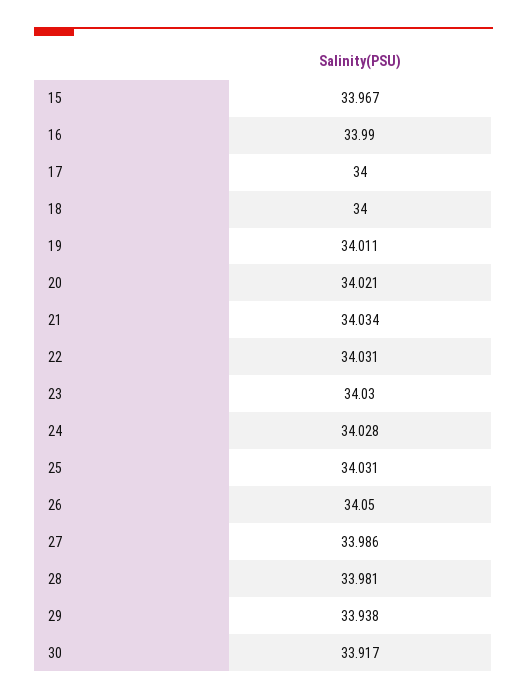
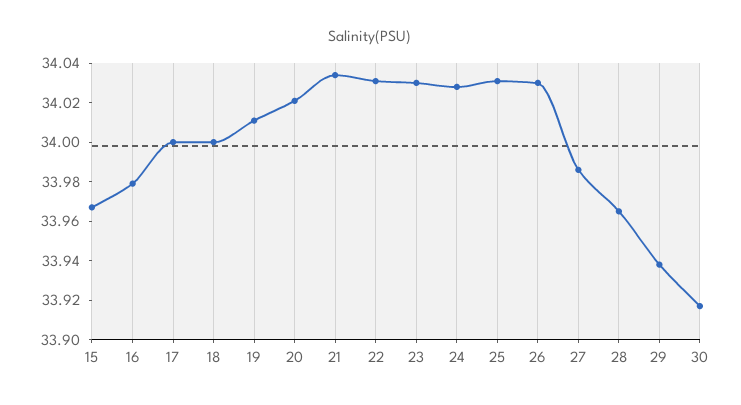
16: 33.99 -> 33.98
26: 34.05 -> 34.03
28: 33.981 -> 33.965

